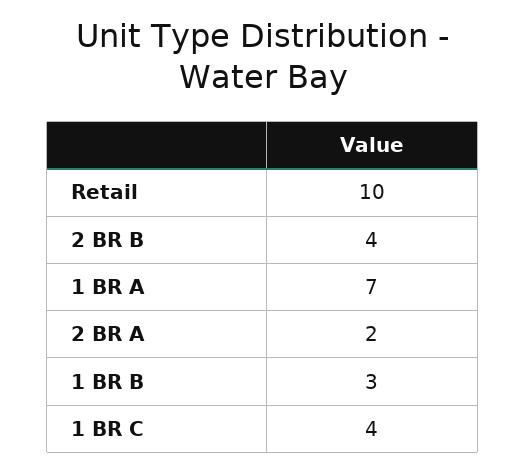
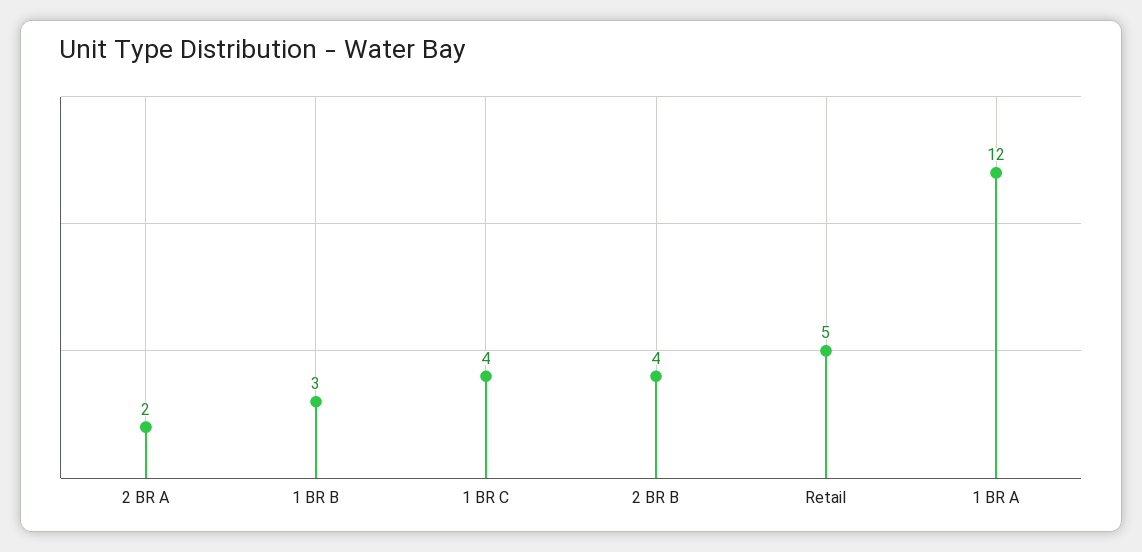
Retail: 10 -> 5
1 BR A: 7 -> 12

